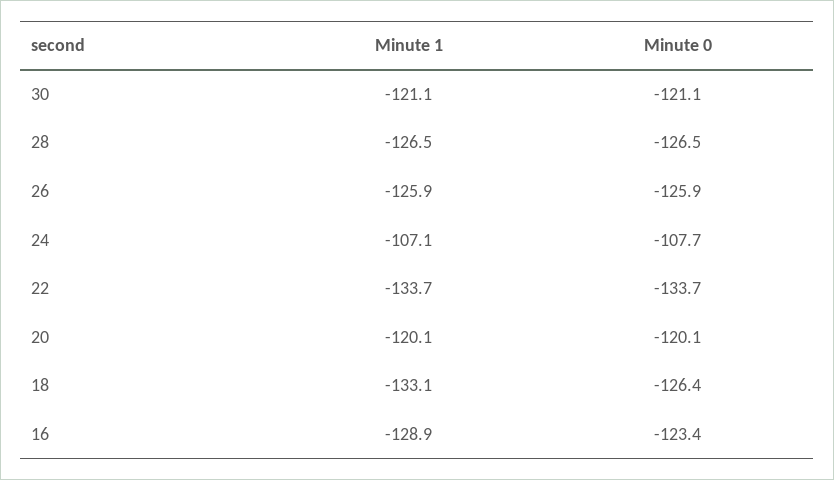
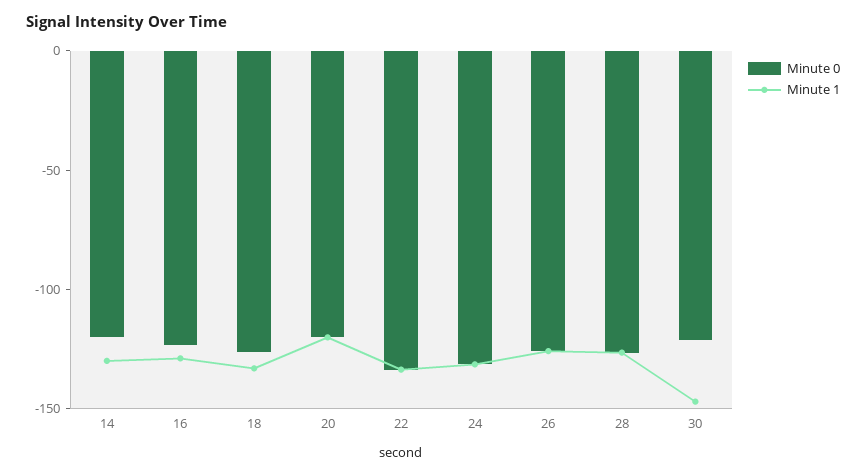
Minute 1, 30: -121.1 -> -150
Minute 1, 24: -107.1 -> -130
Minute 0, 24: -107.7 -> -130
Minute 0, 14: none -> -120
Minute 1, 14: none -> -130

